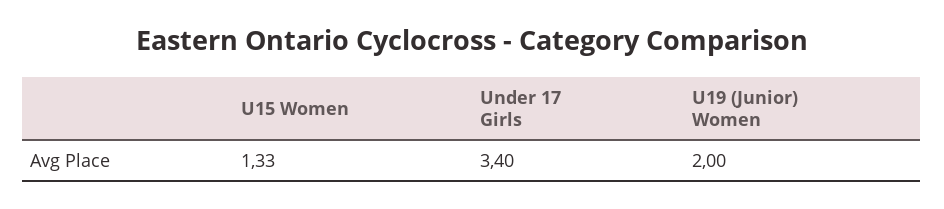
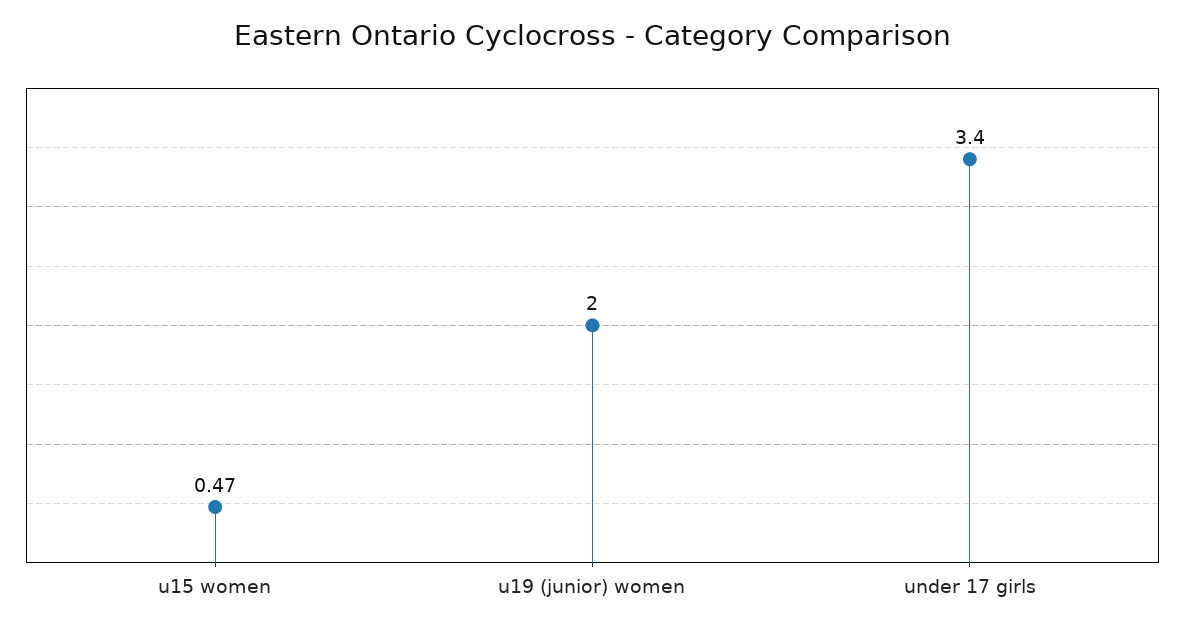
U15 Women: 1.33 -> 0.47

